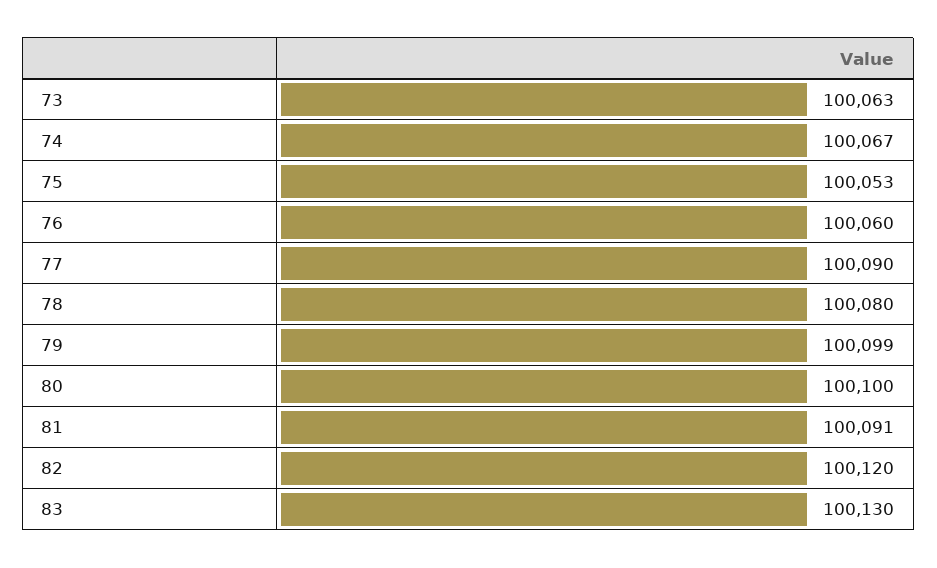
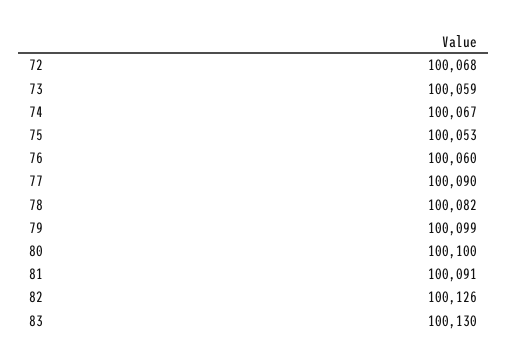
73: 100063 -> 100059
78: 100080 -> 100082
82: 100120 -> 100126
72: none -> 100068

